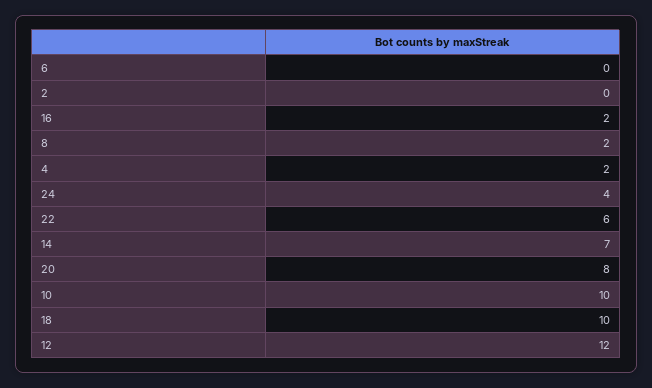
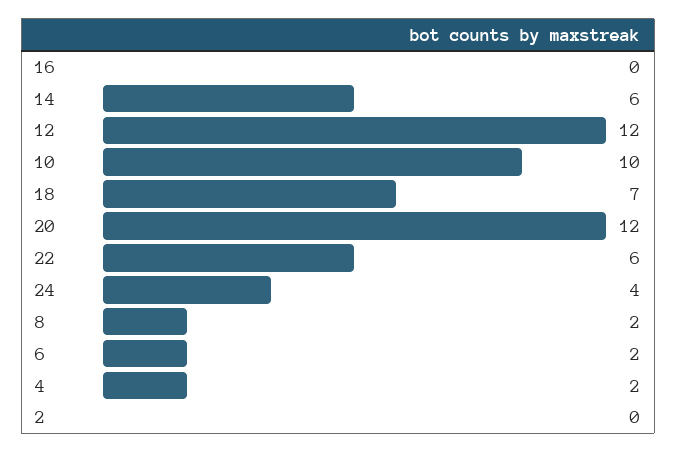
6: 0 -> 2
16: 2 -> 0
14: 7 -> 6
20: 8 -> 12
18: 10 -> 7

